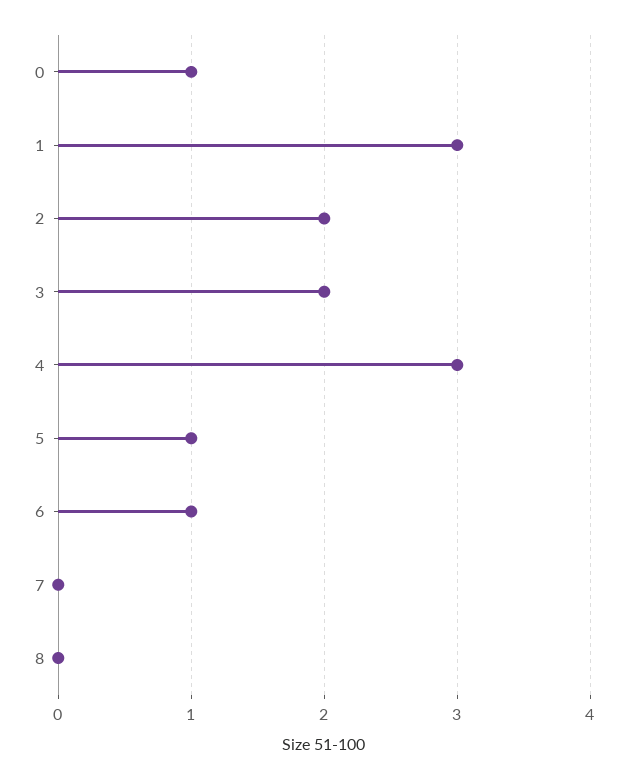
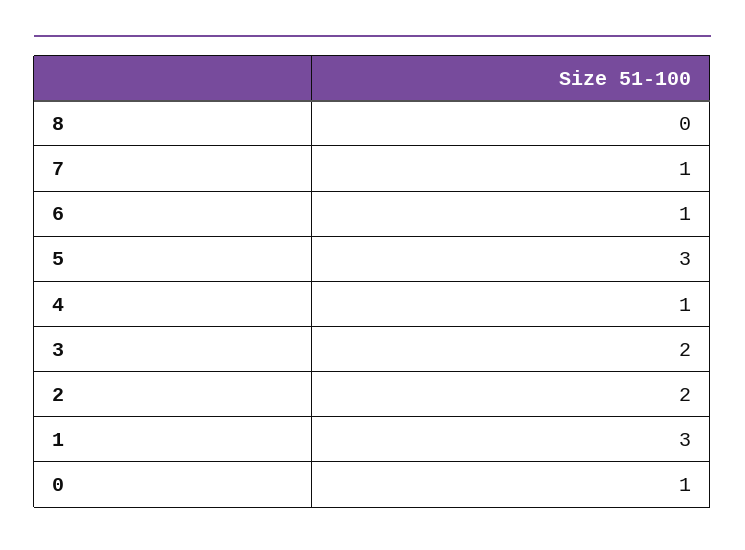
4: 3 -> 1
5: 1 -> 3
7: 0 -> 1

